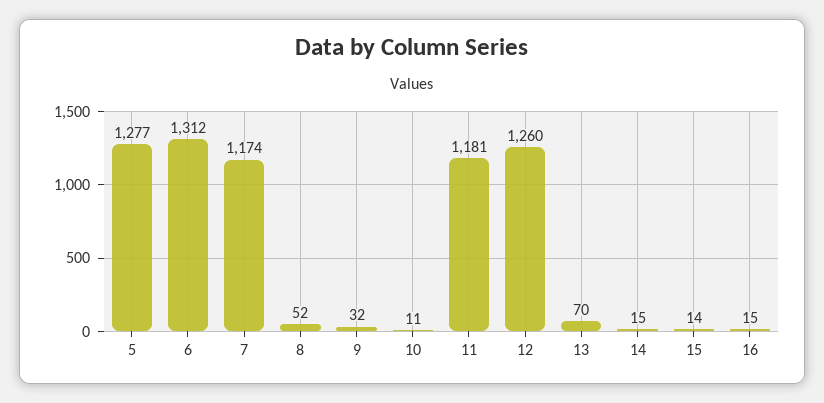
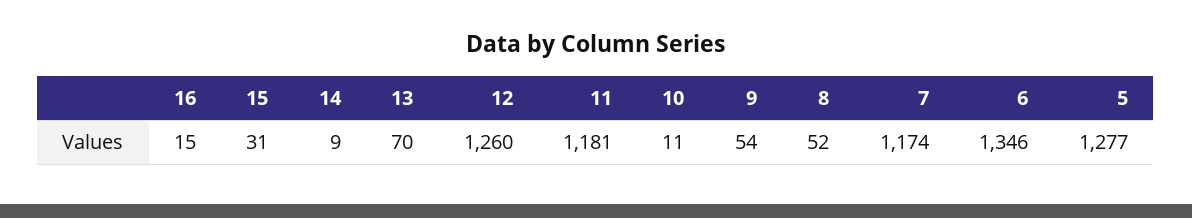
6: 1312 -> 1346
9: 32 -> 54
14: 15 -> 9
15: 14 -> 31

